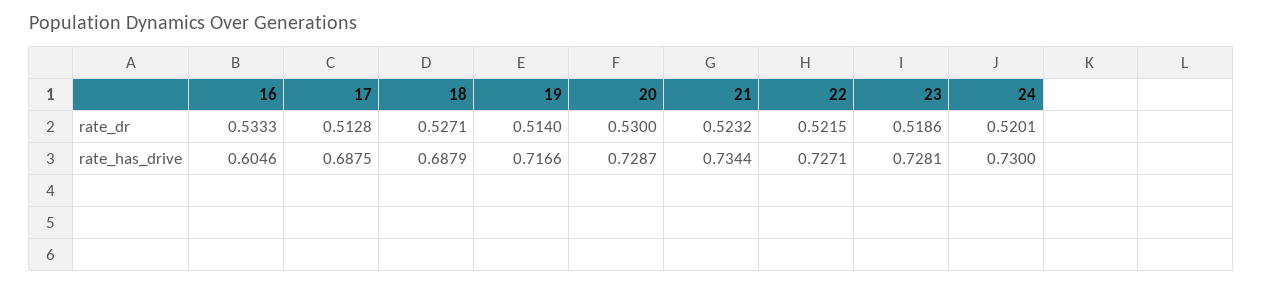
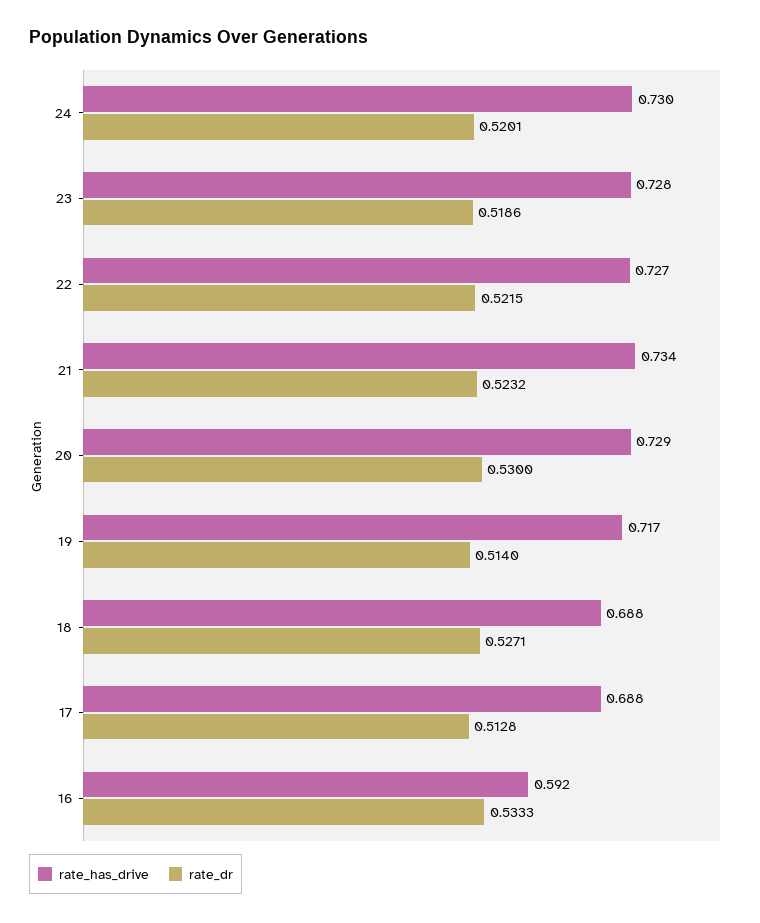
rate_has_drive, 16: 0.6046 -> 0.592

